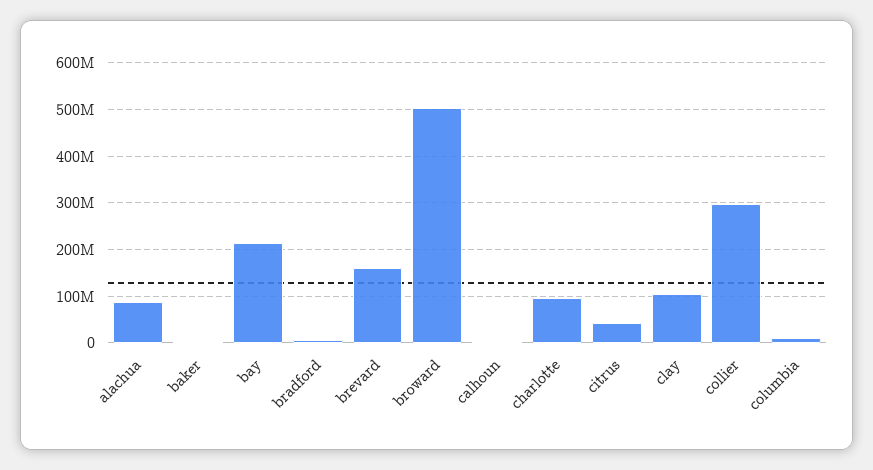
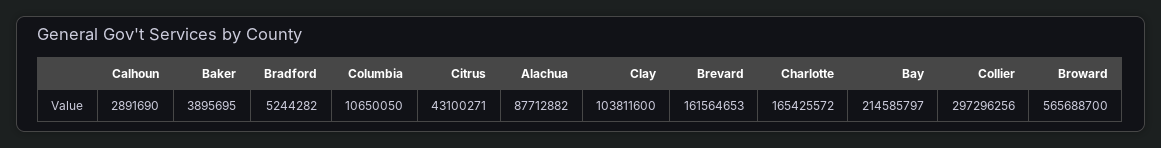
broward: 500000000 -> 565688700
charlotte: 100000000 -> 165425572

